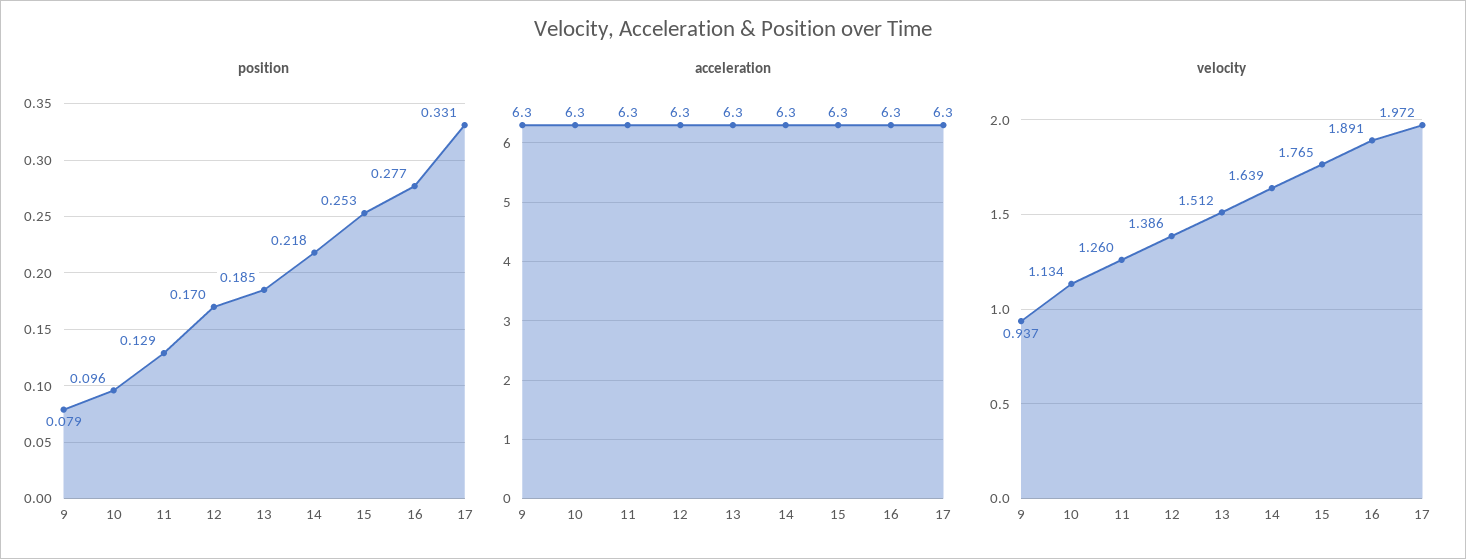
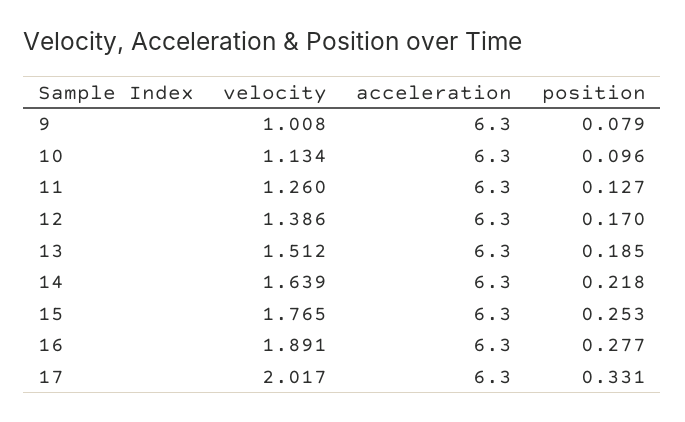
position, 11: 0.129 -> 0.127
velocity, 9: 0.937 -> 1.008
velocity, 17: 1.972 -> 2.017

